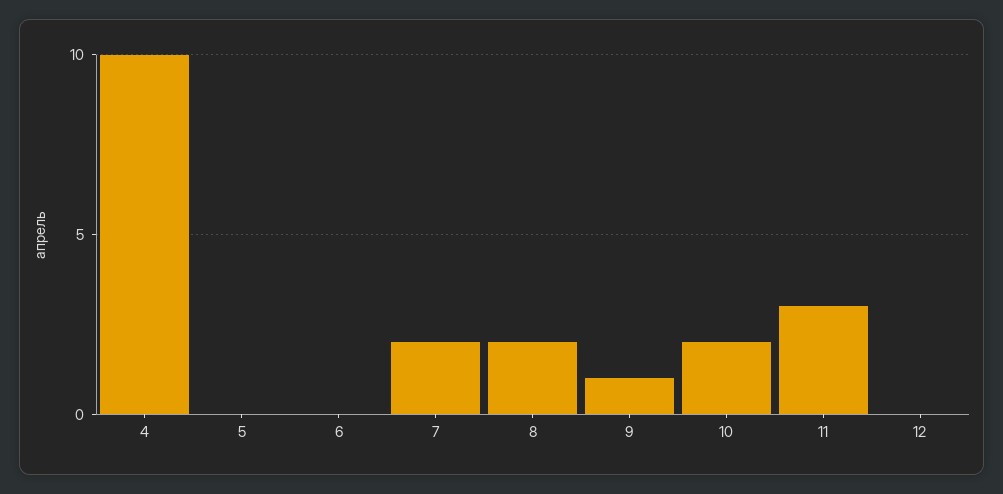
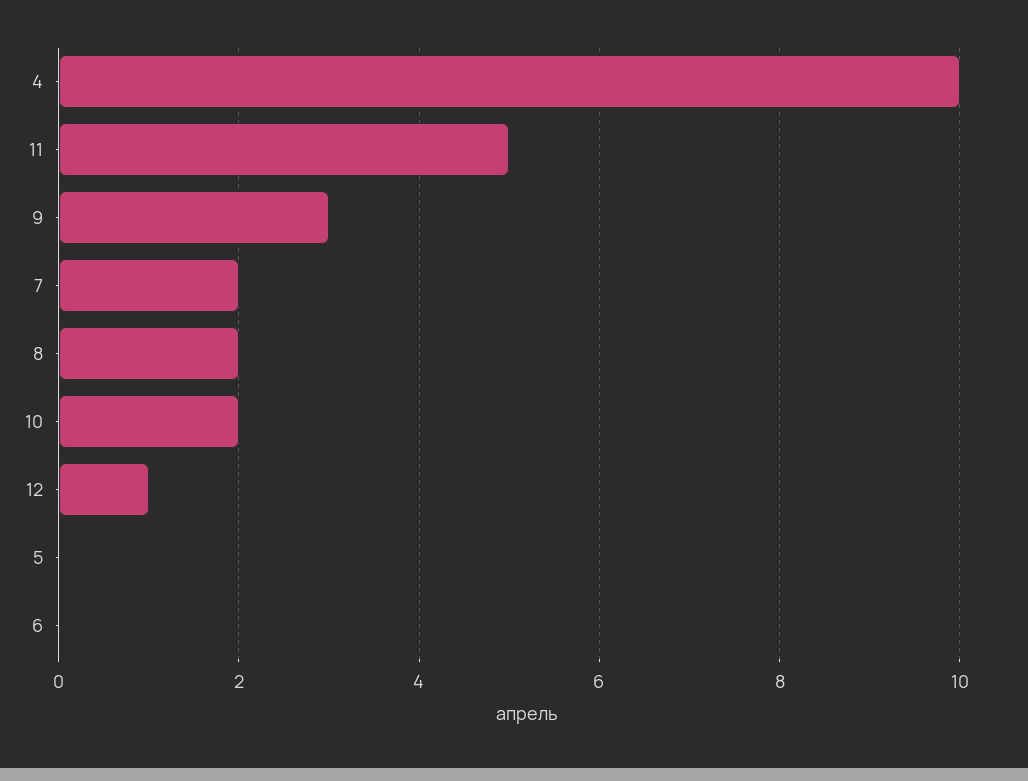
9: 1 -> 3
11: 3 -> 5
12: 0 -> 1

